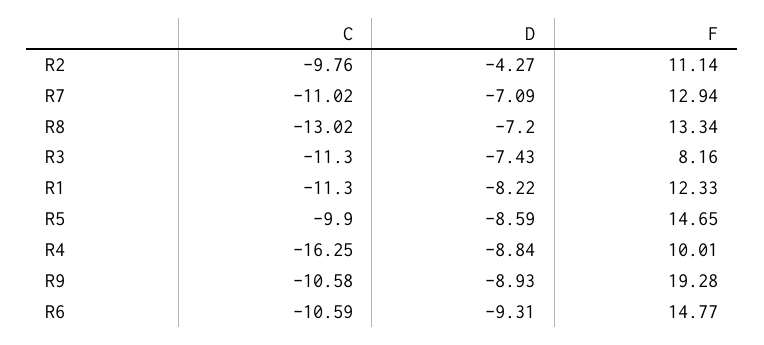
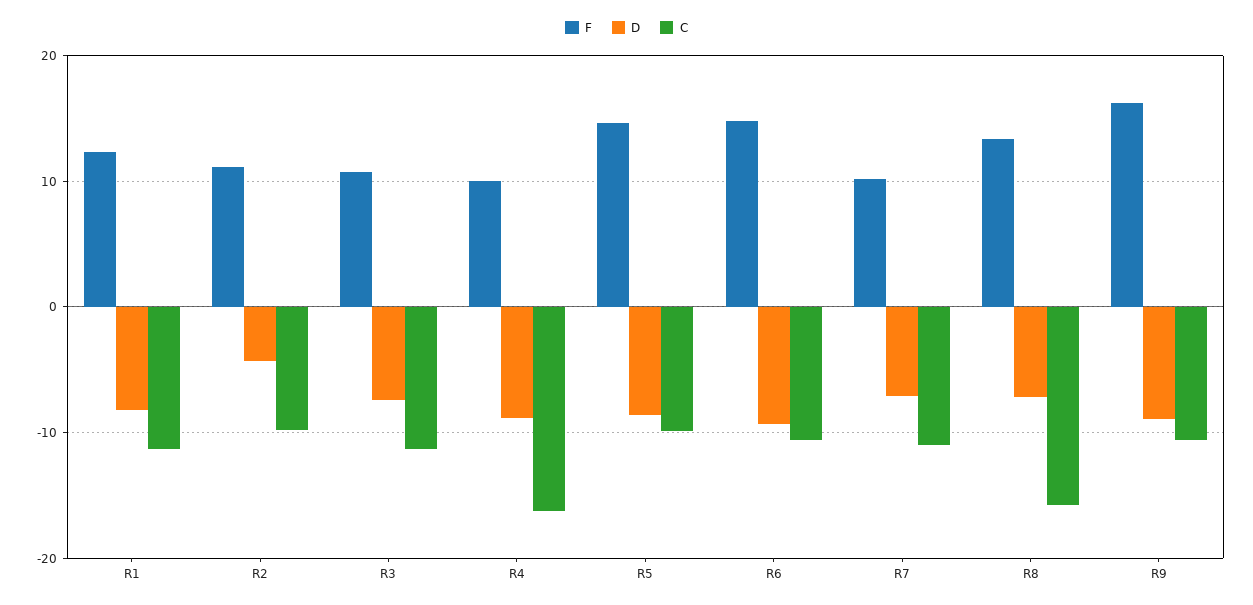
F, R7: 12.94 -> 10
C, R8: -13.02 -> -16
F, R3: 8.16 -> 11
F, R9: 19.28 -> 16

